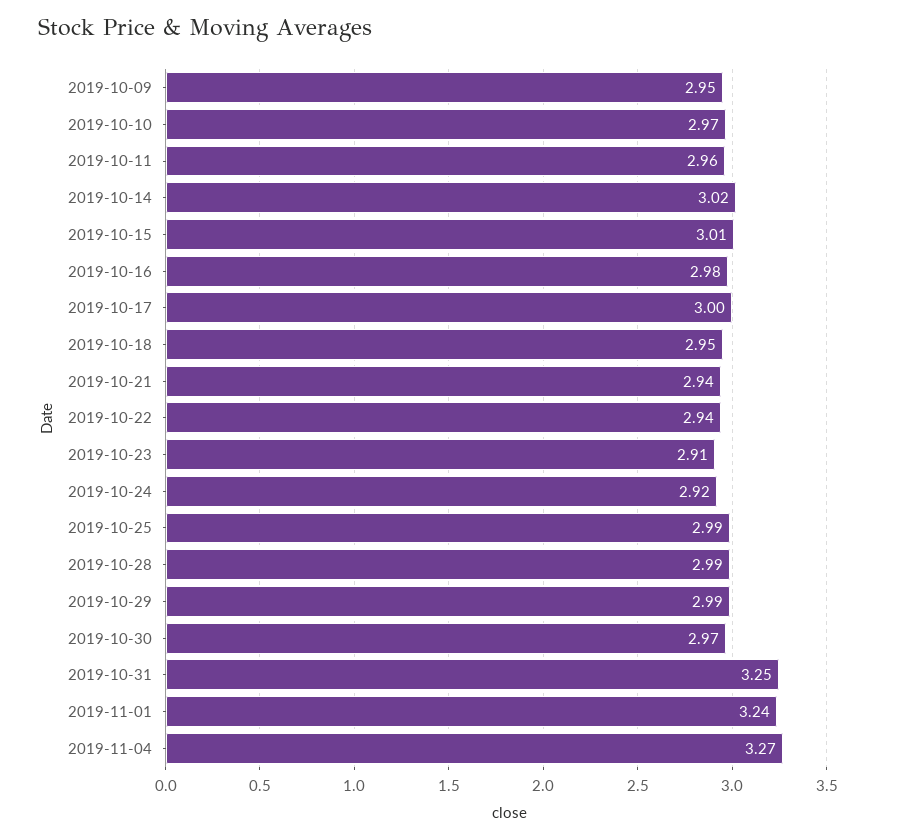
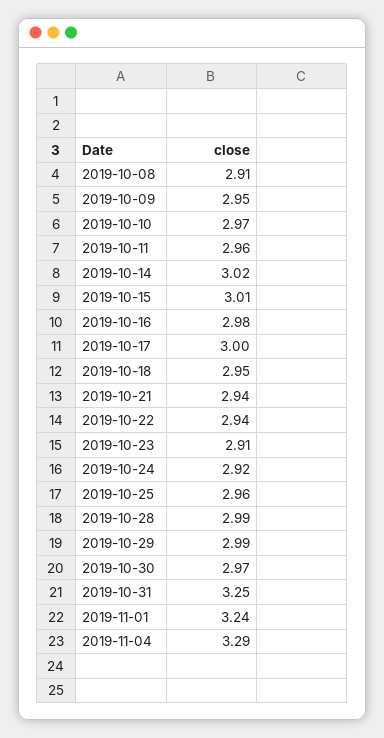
2019-10-25: 2.99 -> 2.96
2019-11-04: 3.27 -> 3.29
2019-10-08: none -> 2.91

